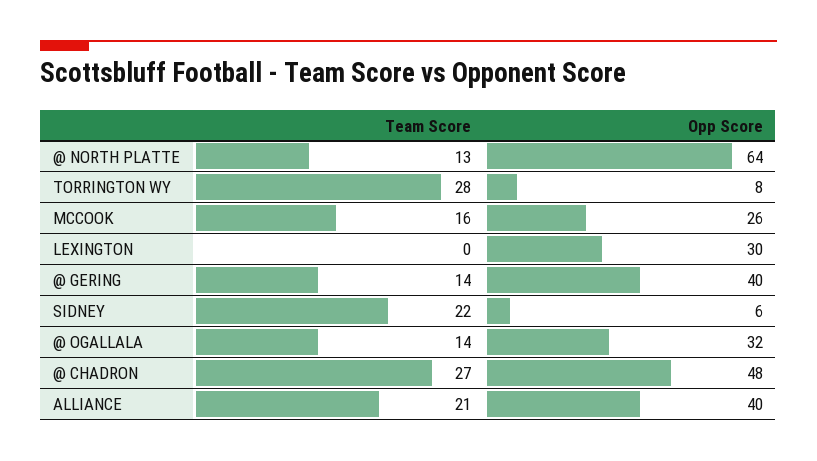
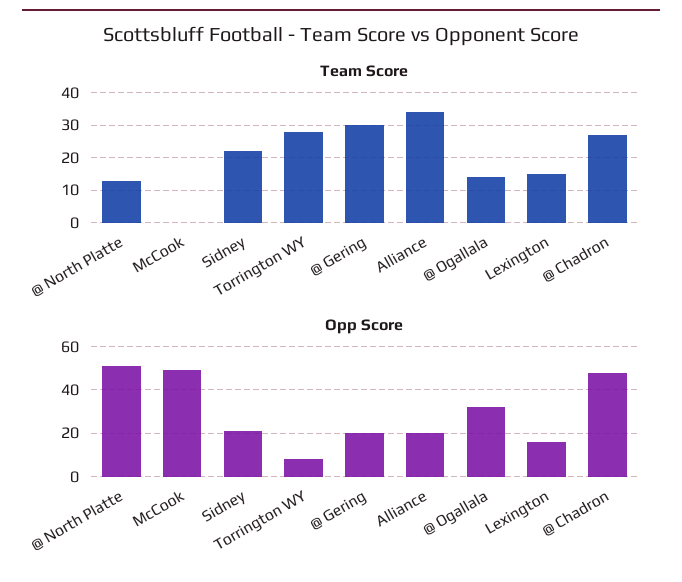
Opp Score, @ NORTH PLATTE: 64 -> 50
Team Score, MCCOOK: 16 -> 0
Opp Score, MCCOOK: 26 -> 50
Team Score, LEXINGTON: 0 -> 15
Opp Score, LEXINGTON: 30 -> 15
Team Score, @ GERING: 14 -> 30
Opp Score, @ GERING: 40 -> 20
Opp Score, SIDNEY: 6 -> 20
Team Score, ALLIANCE: 21 -> 35
Opp Score, ALLIANCE: 40 -> 20

